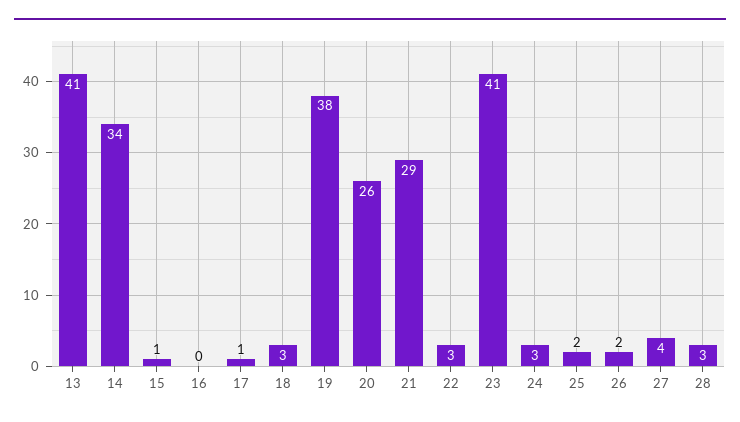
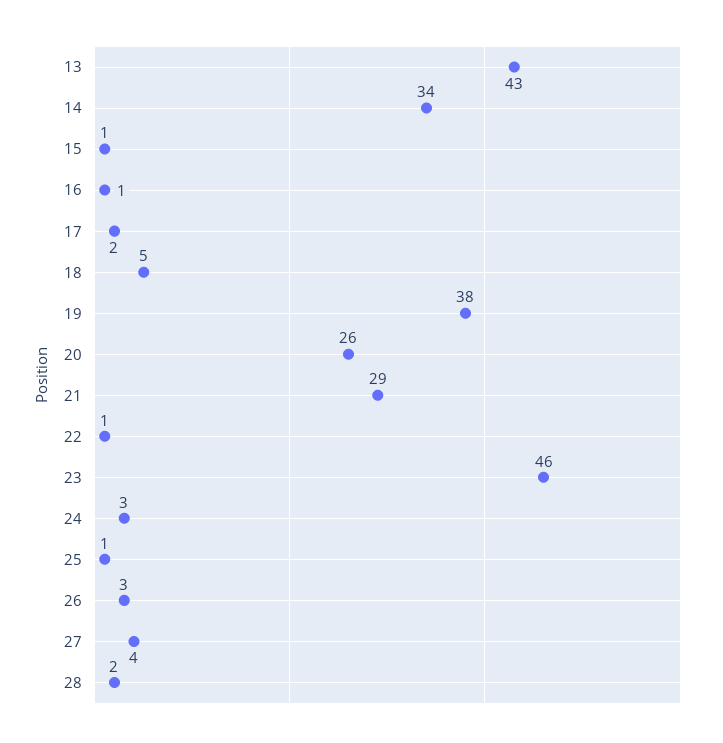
13: 41 -> 43
16: 0 -> 1
17: 1 -> 2
18: 3 -> 5
22: 3 -> 1
23: 41 -> 46
25: 2 -> 1
26: 2 -> 3
28: 3 -> 2

